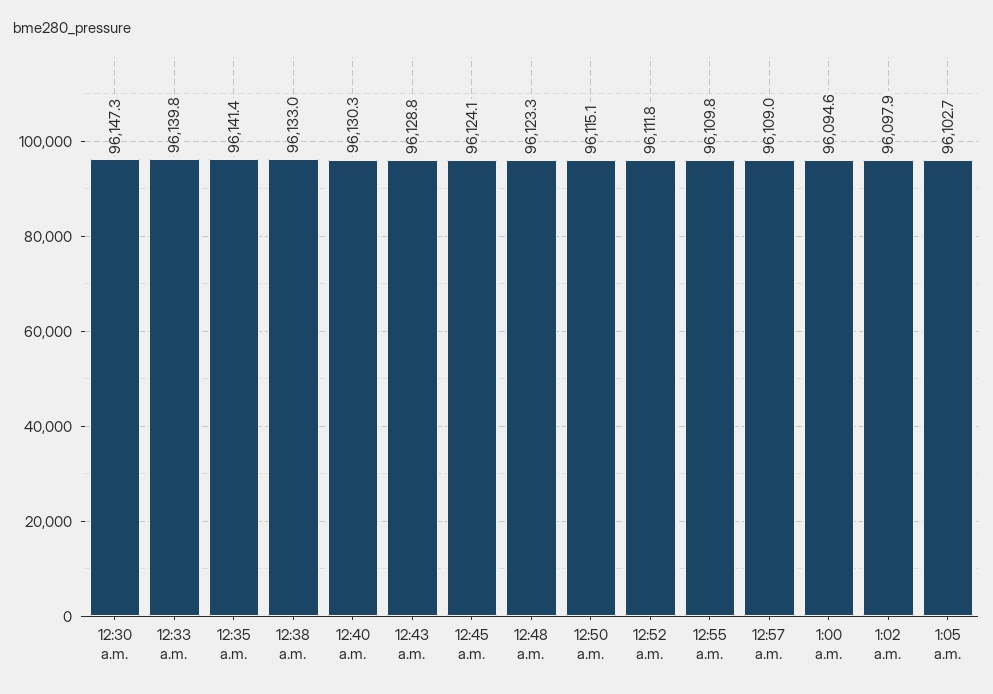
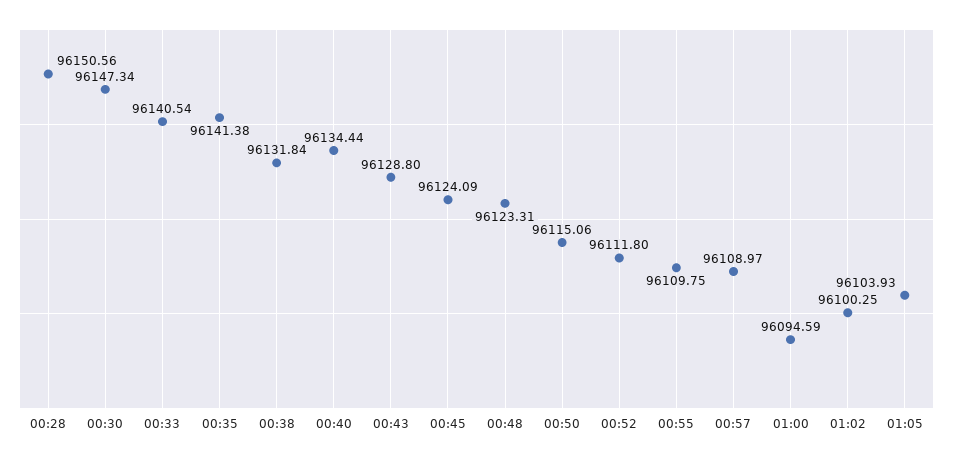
12:33 a.m.: 96139.8 -> 96140.54
12:38 a.m.: 96133 -> 96131.84
12:40 a.m.: 96130.3 -> 96134.44
1:02 a.m.: 96097.9 -> 96100.25
1:05 a.m.: 96102.7 -> 96103.93
00:28: none -> 96150.56

